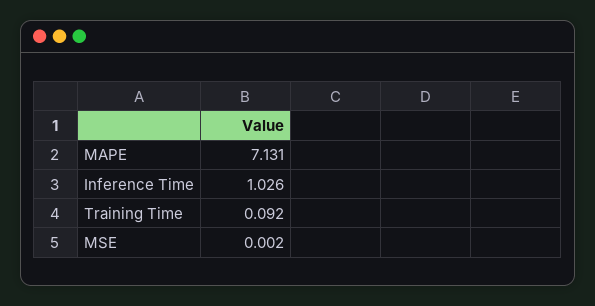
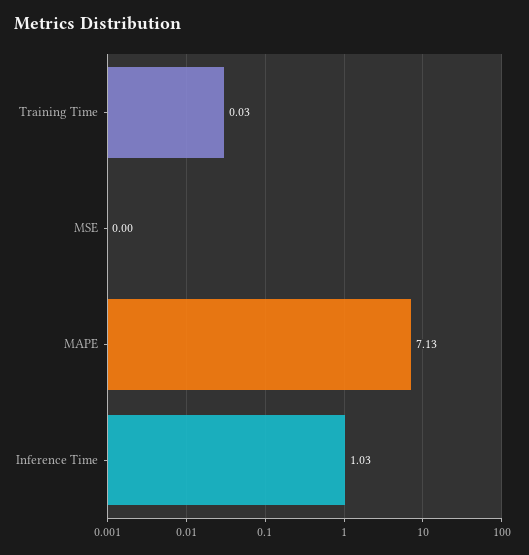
Training Time: 0.092 -> 0.03

